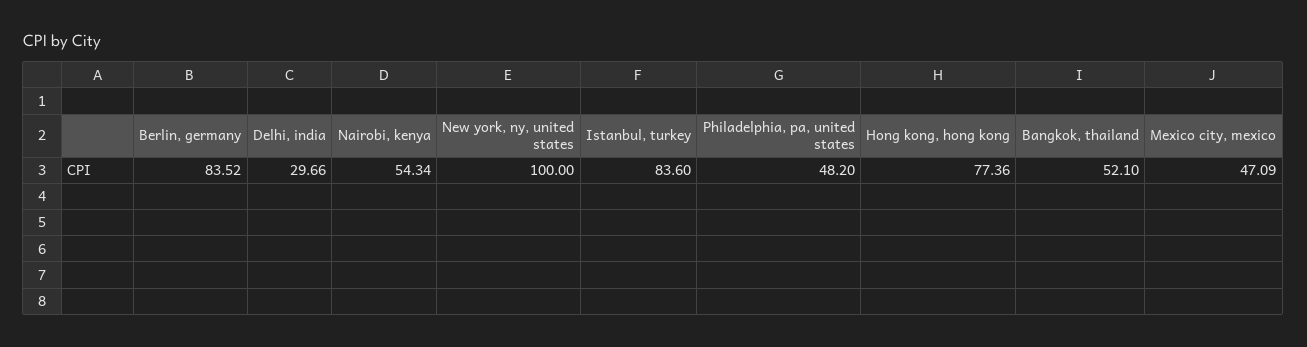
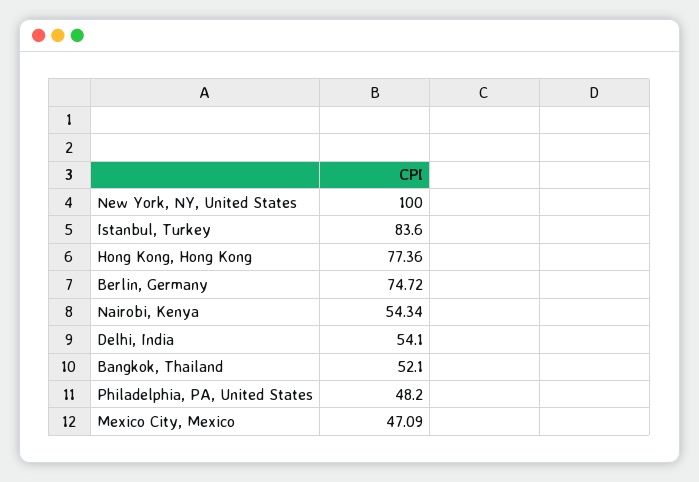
Berlin, germany: 83.52 -> 74.72
Delhi, india: 29.66 -> 54.1

